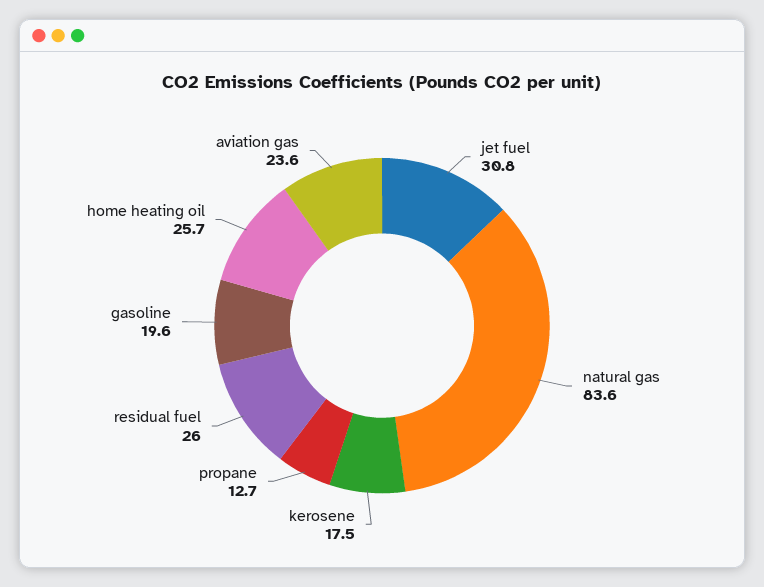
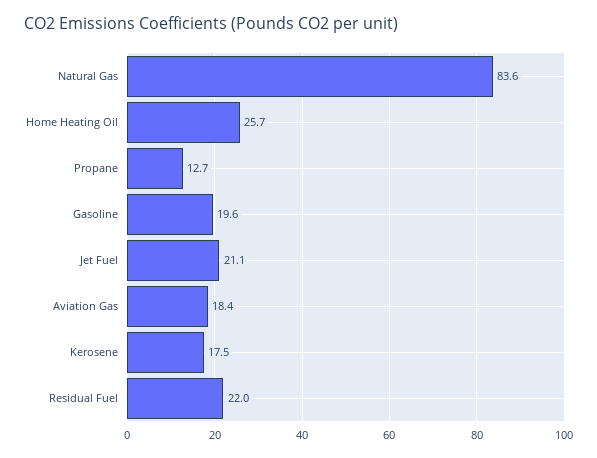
jet fuel: 30.8 -> 21.1
residual fuel: 26 -> 22
aviation gas: 23.6 -> 18.4

